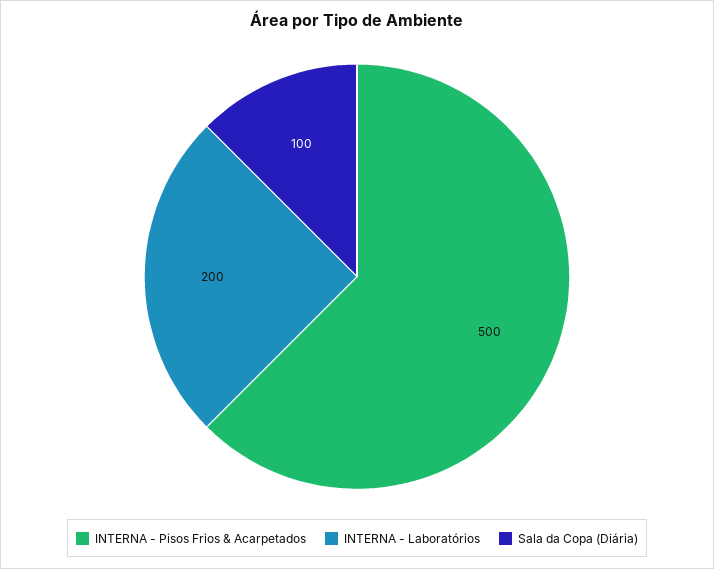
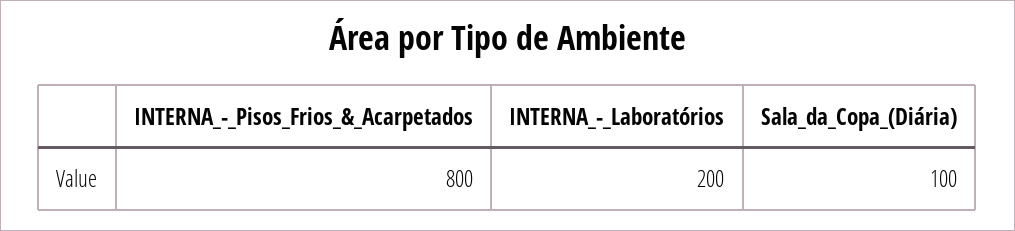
INTERNA - Pisos Frios & Acarpetados: 500 -> 800

